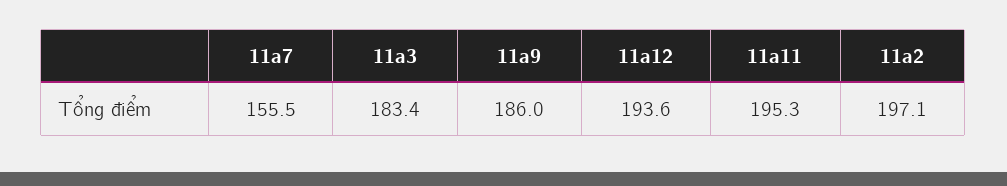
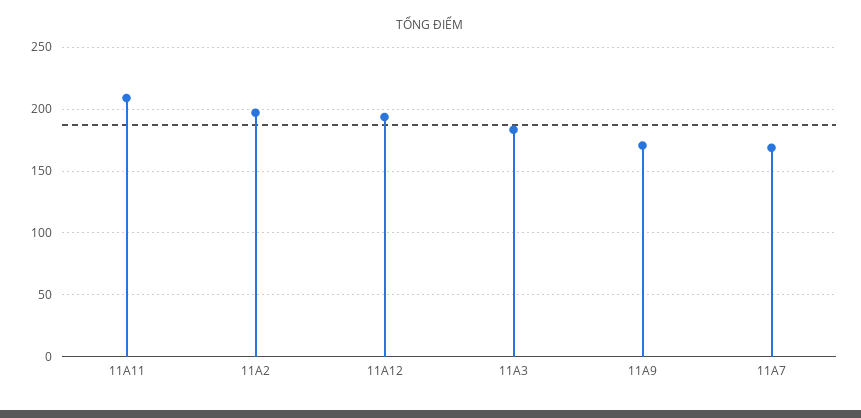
11a7: 155.5 -> 170
11a9: 186 -> 170
11a11: 195.3 -> 210

